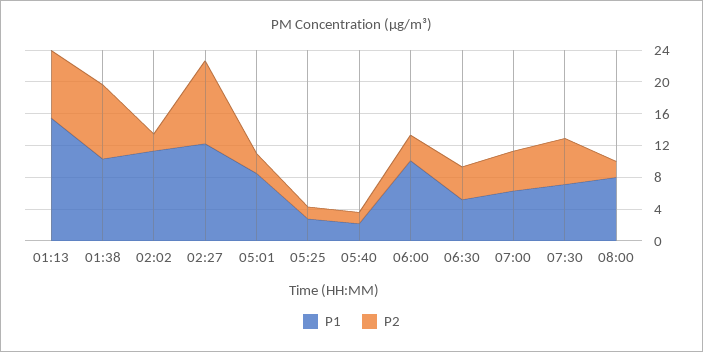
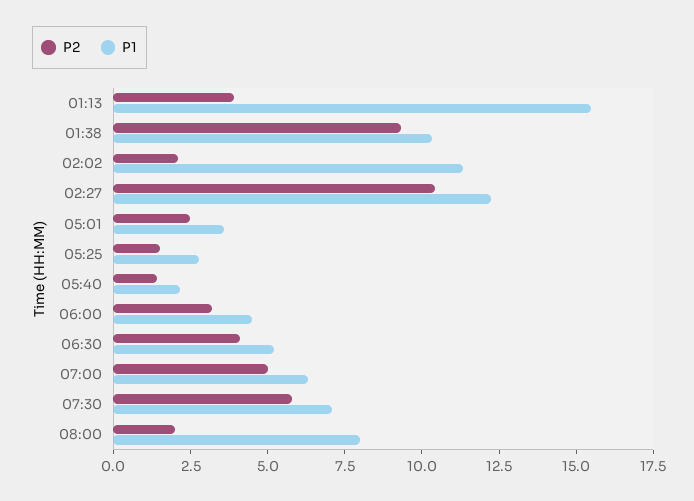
P2, 01:13: 8 -> 4
P1, 05:01: 8 -> 3.5
P1, 06:00: 10 -> 4.5

